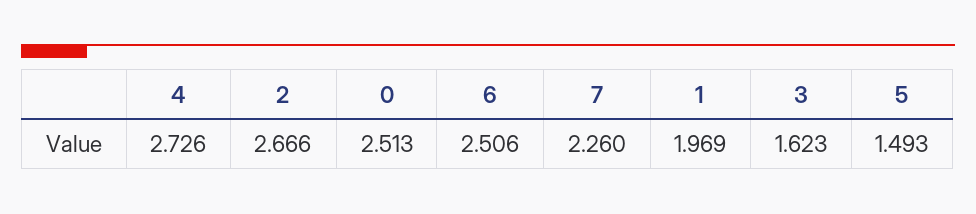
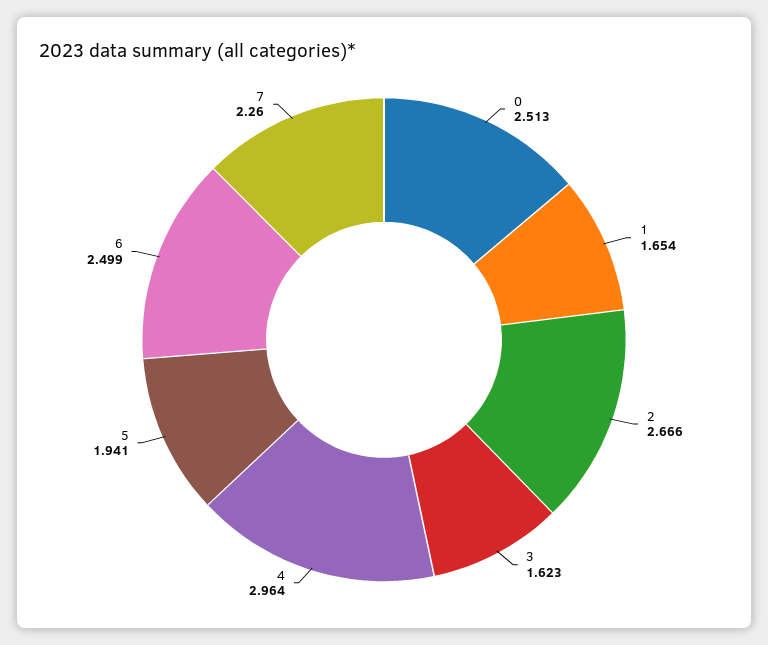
4: 2.726 -> 2.964
6: 2.506 -> 2.499
1: 1.969 -> 1.654
5: 1.493 -> 1.941

